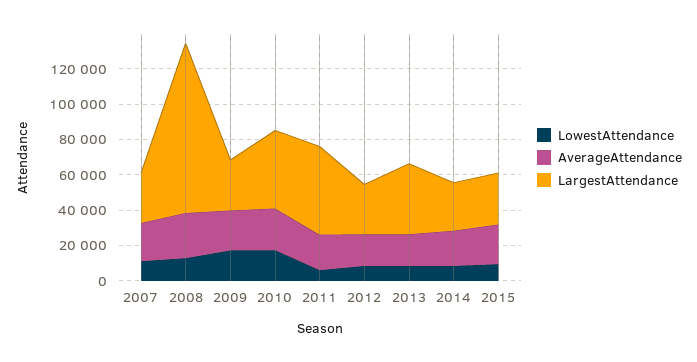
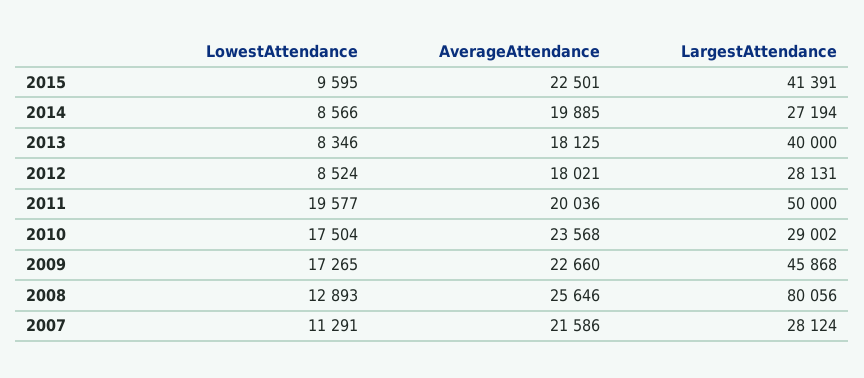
LargestAttendance, 2008: 95000 -> 80056
LargestAttendance, 2009: 30000 -> 45868
LargestAttendance, 2010: 45000 -> 29002
LowestAttendance, 2011: 5000 -> 19577
LargestAttendance, 2015: 30000 -> 41391

